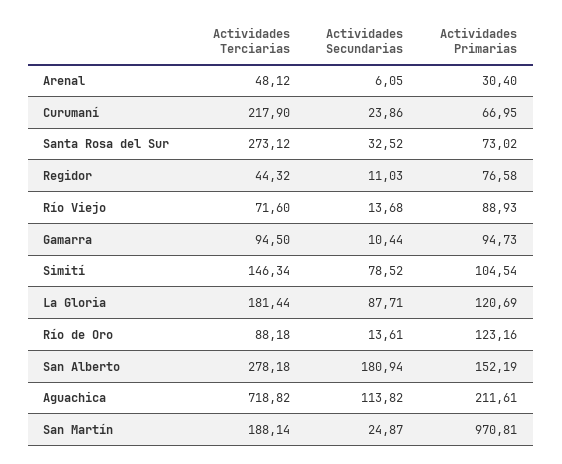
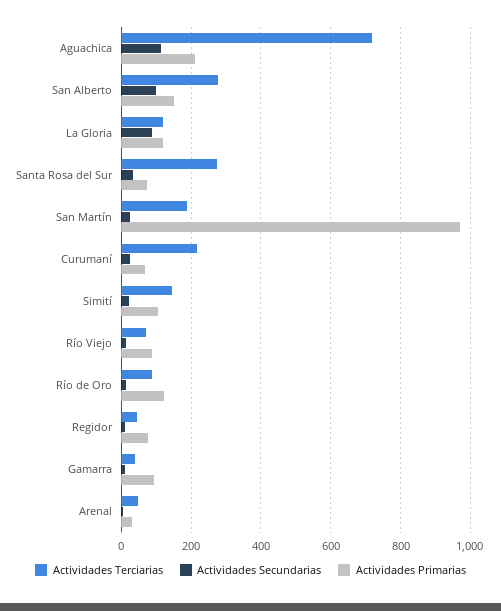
Actividades Terciarias, Gamarra: 94.5 -> 40
Actividades Secundarias, Simití: 78.52 -> 20
Actividades Terciarias, La Gloria: 181.44 -> 120
Actividades Secundarias, San Alberto: 180.94 -> 100

